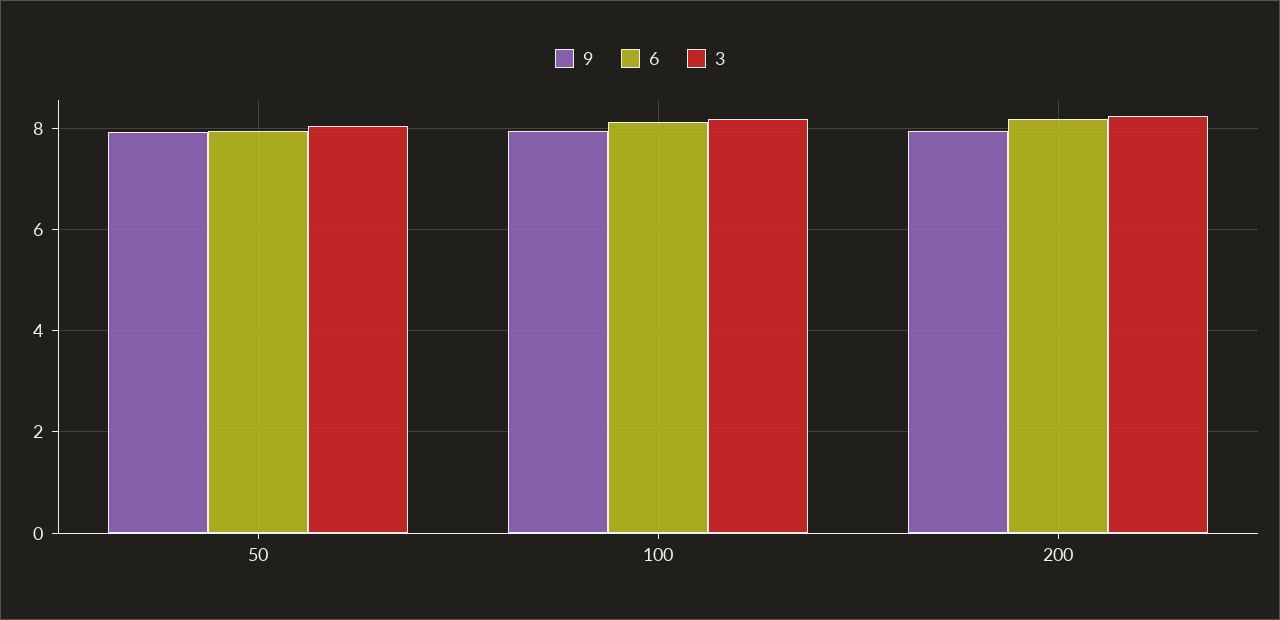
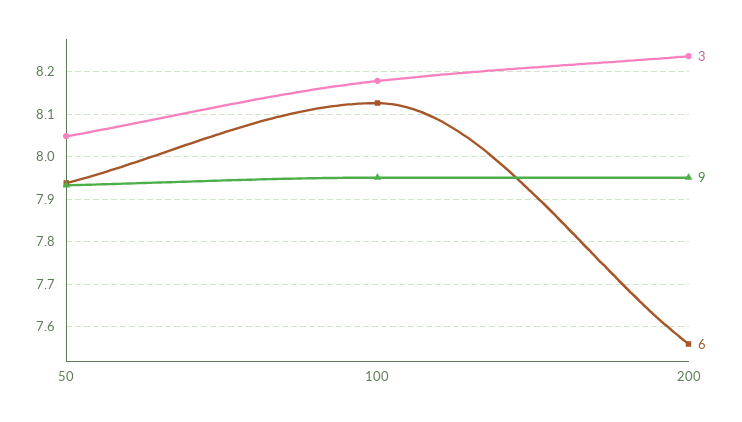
6, 200: 8.2 -> 7.56

